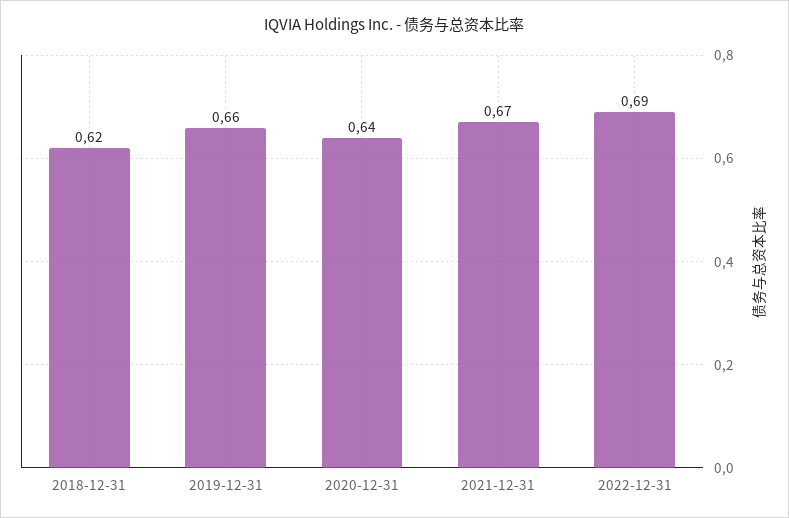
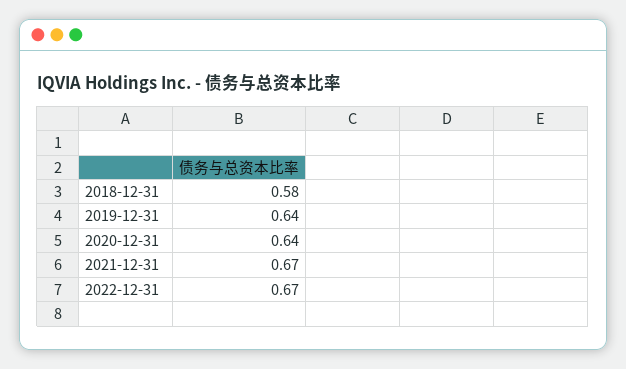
2018-12-31: 0.62 -> 0.58
2019-12-31: 0.66 -> 0.64
2022-12-31: 0.69 -> 0.67

